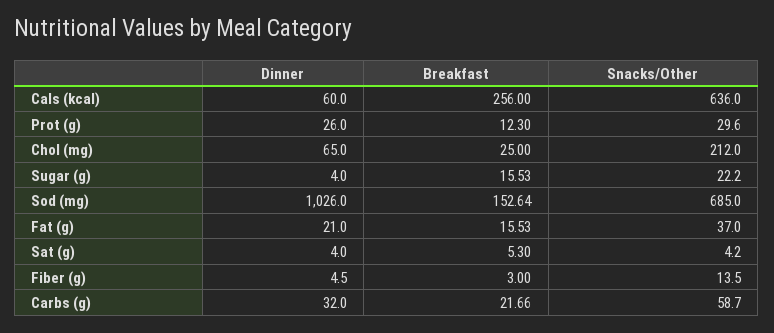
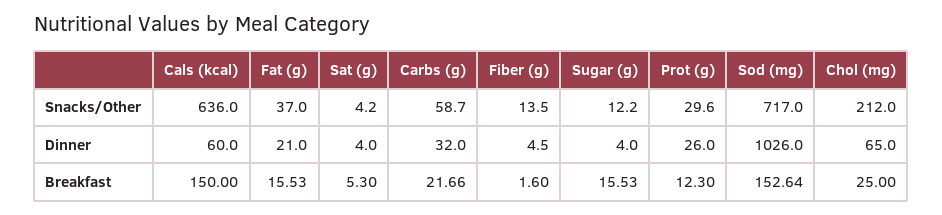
Breakfast, Cals (kcal): 256 -> 150
Snacks/Other, Sugar (g): 22.2 -> 12.2
Snacks/Other, Sod (mg): 685 -> 717
Breakfast, Fiber (g): 3 -> 1.6

